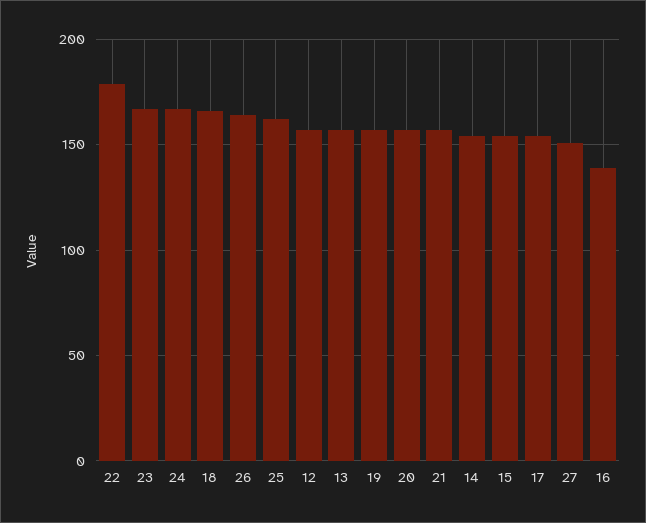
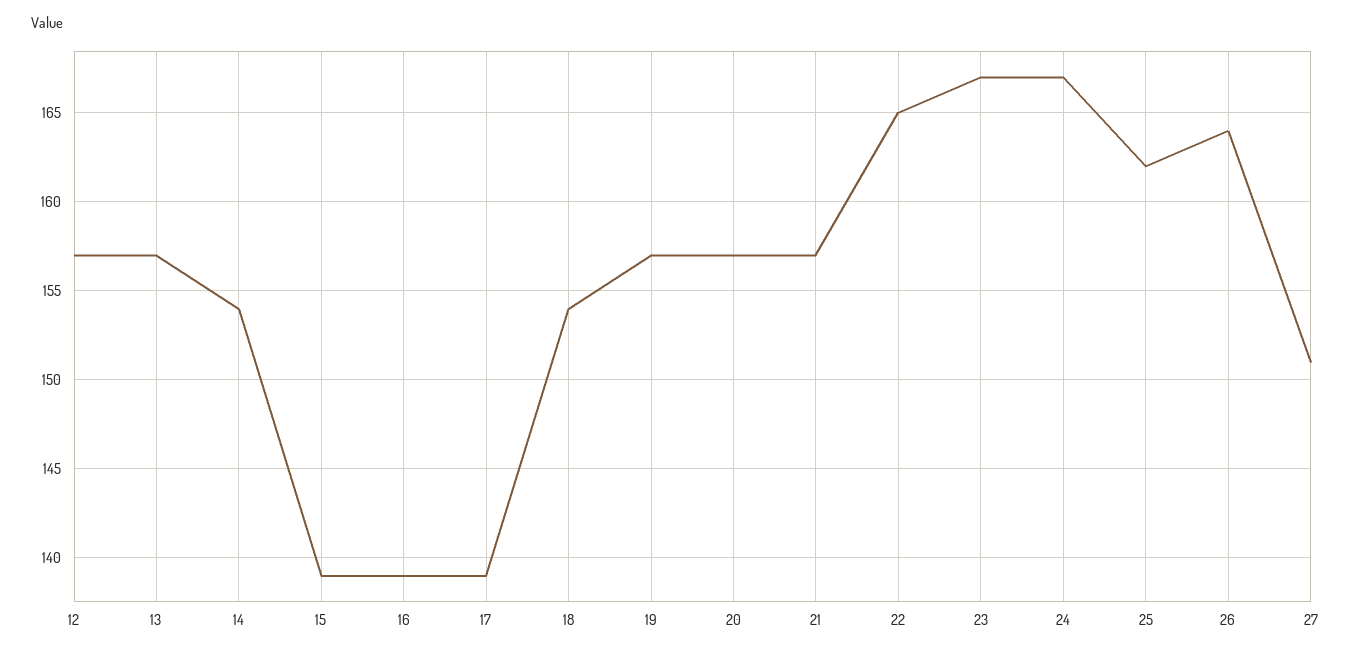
22: 180 -> 165
18: 165 -> 154
15: 155 -> 139
17: 155 -> 139

